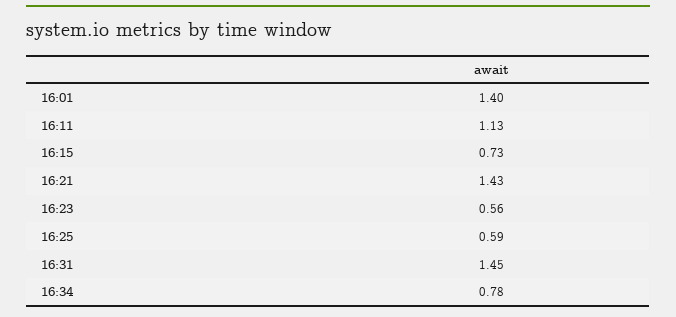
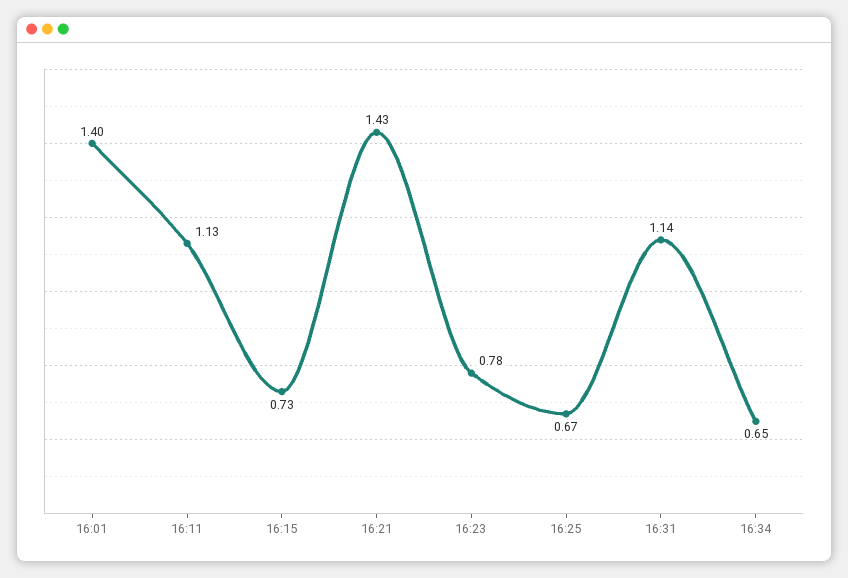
16:23: 0.56 -> 0.78
16:25: 0.59 -> 0.67
16:31: 1.45 -> 1.14
16:34: 0.78 -> 0.65

